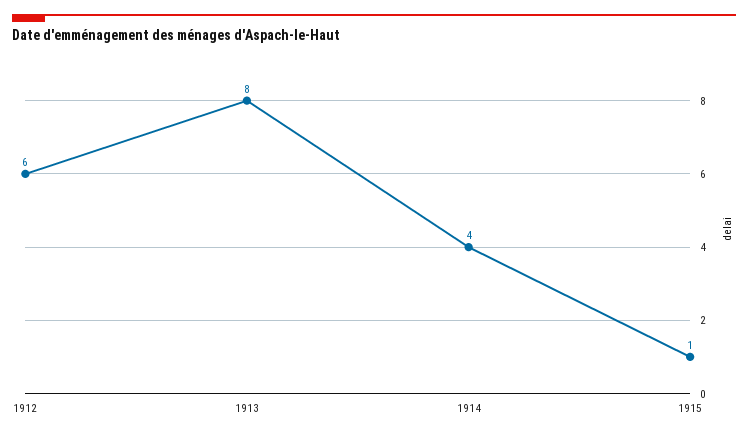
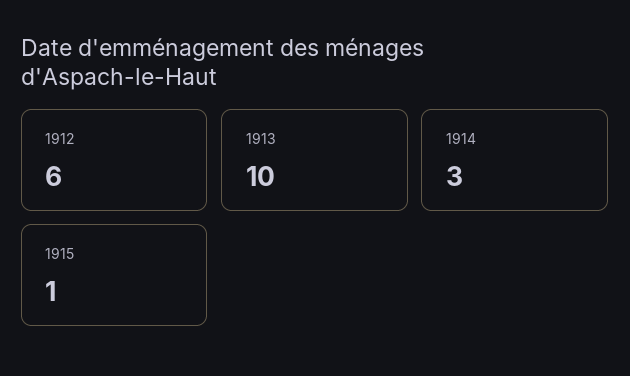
1913: 8 -> 10
1914: 4 -> 3

